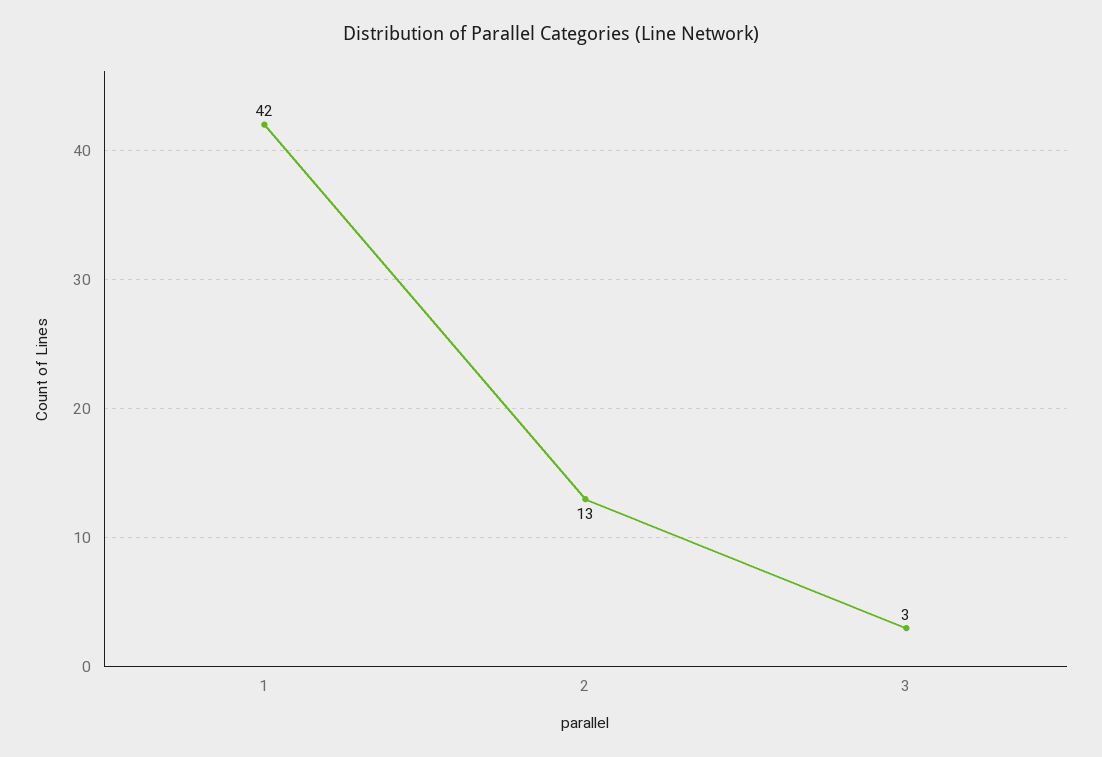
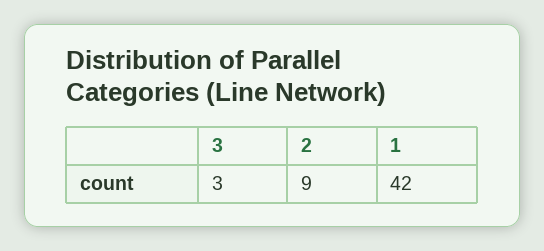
2: 13 -> 9

